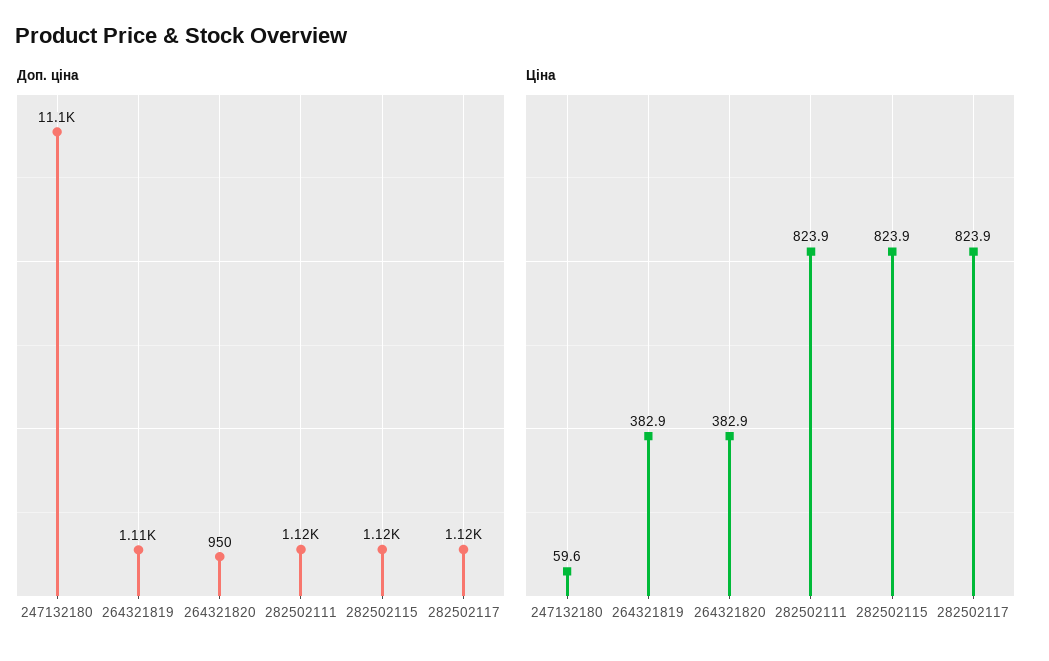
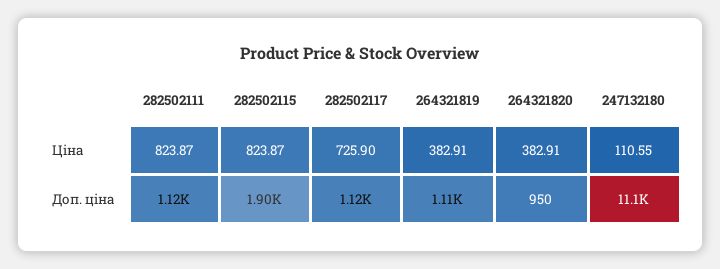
Доп. ціна, 282502115: 1120 -> 1900
Ціна, 247132180: 59.6 -> 110.55
Ціна, 282502117: 823.9 -> 725.9

